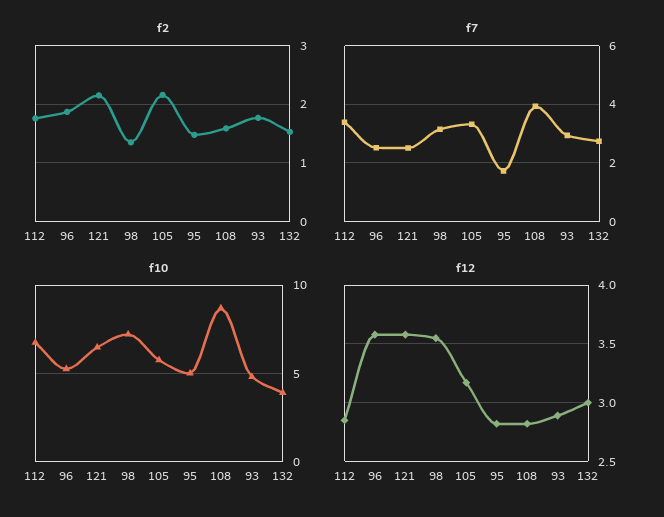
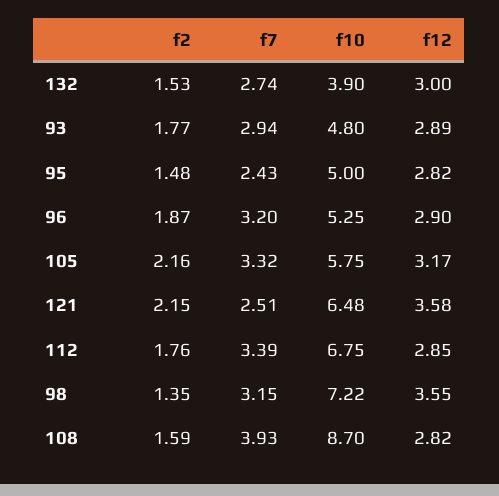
f7, 96: 2.5 -> 3.2
f7, 95: 1.75 -> 2.43
f12, 96: 3.6 -> 2.9

